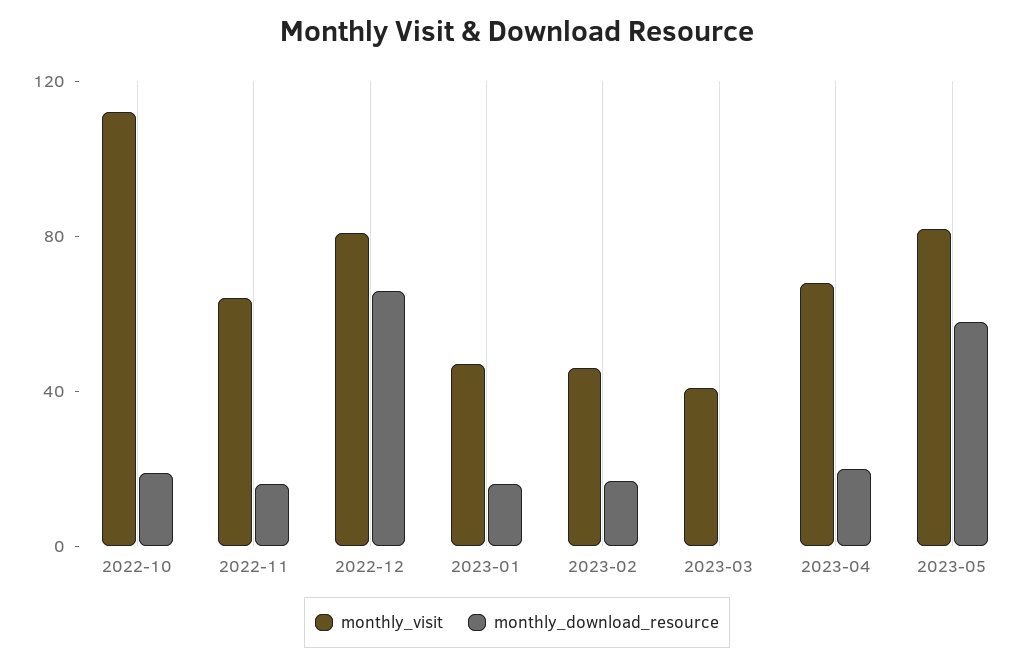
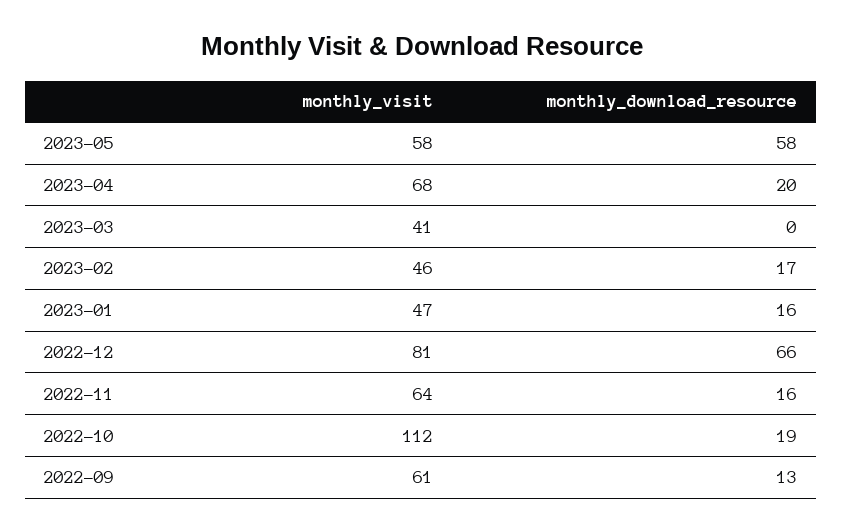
monthly_visit, 2023-05: 80 -> 58
monthly_visit, 2022-09: none -> 61
monthly_download_resource, 2022-09: none -> 13

